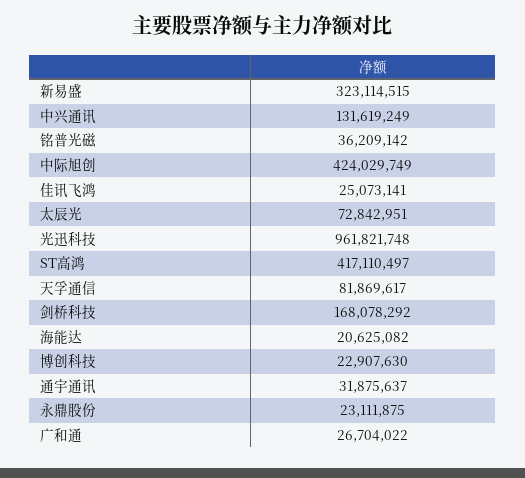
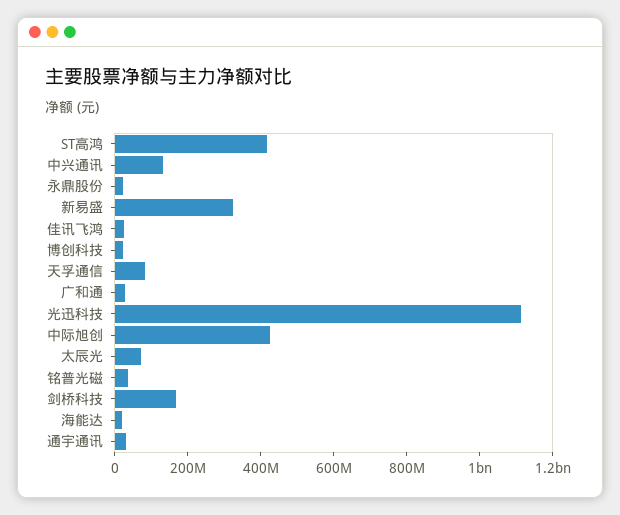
光迅科技: 961821748 -> 1100000000

